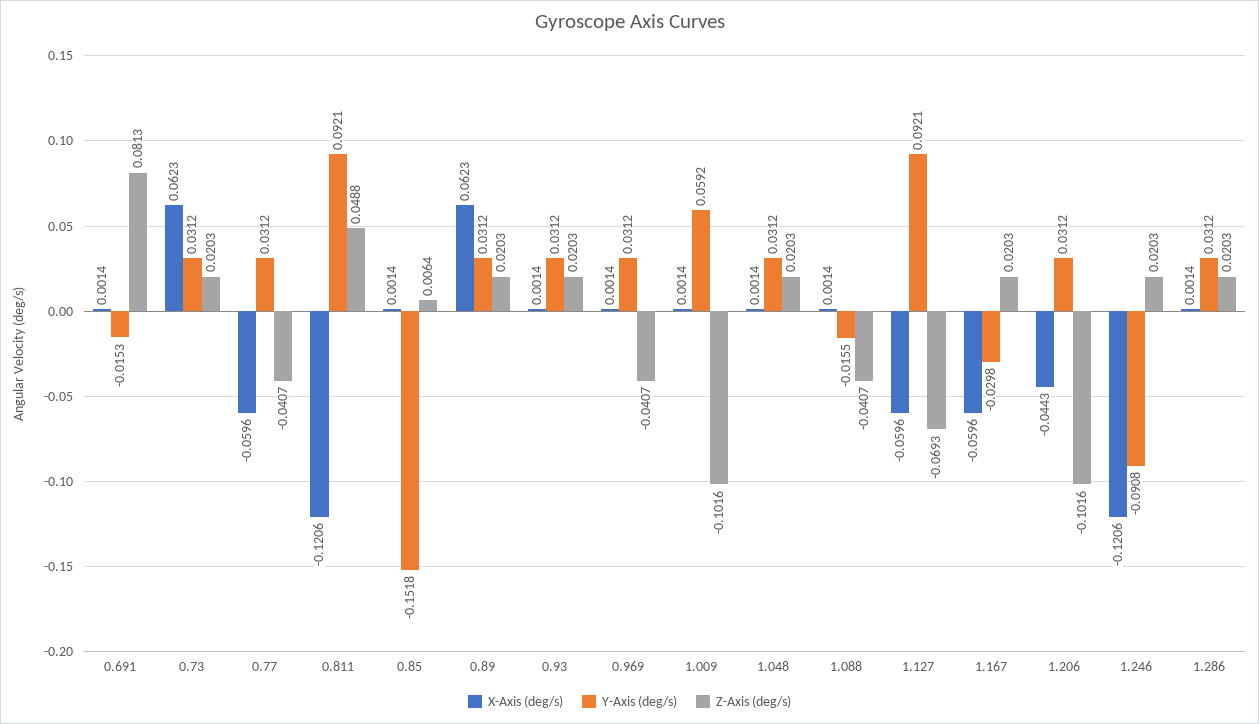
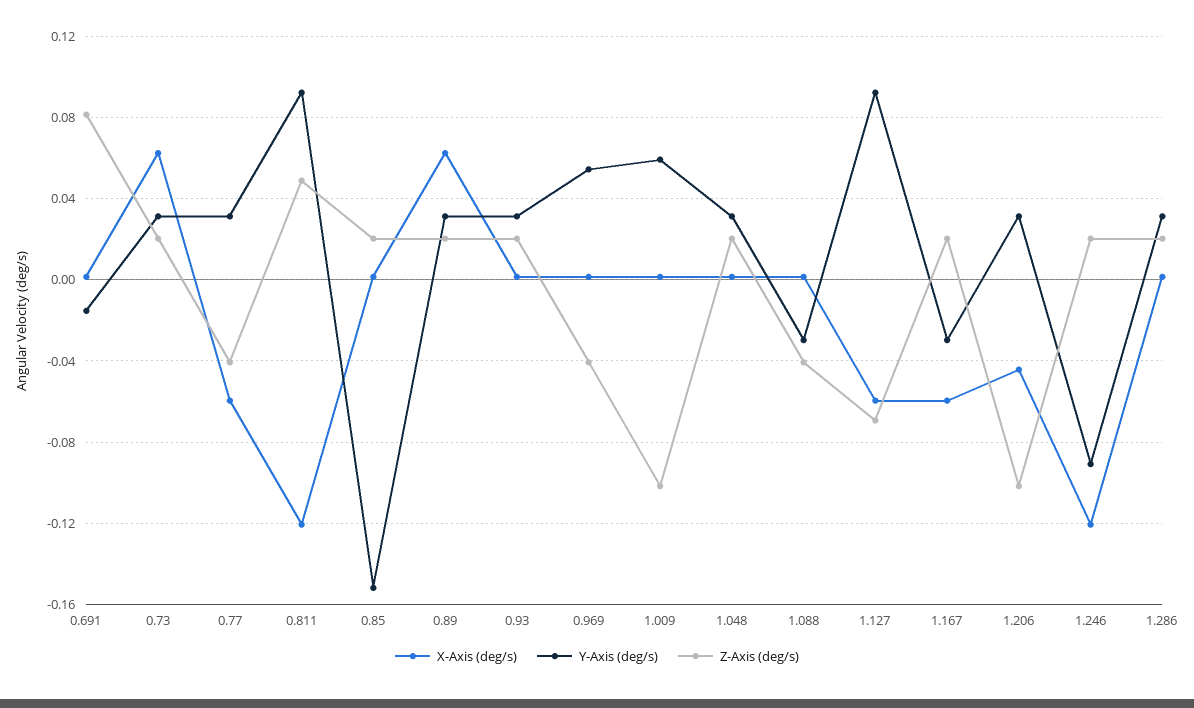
Z-Axis (deg/s), 0.85: 0.0064 -> 0.02
Y-Axis (deg/s), 0.969: 0.0312 -> 0.055
Y-Axis (deg/s), 1.088: -0.0155 -> -0.03

